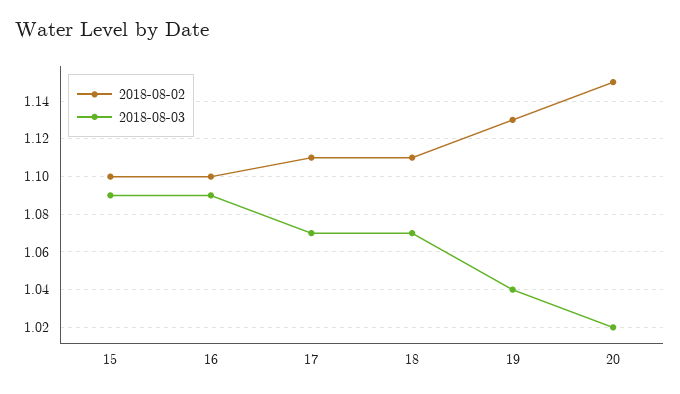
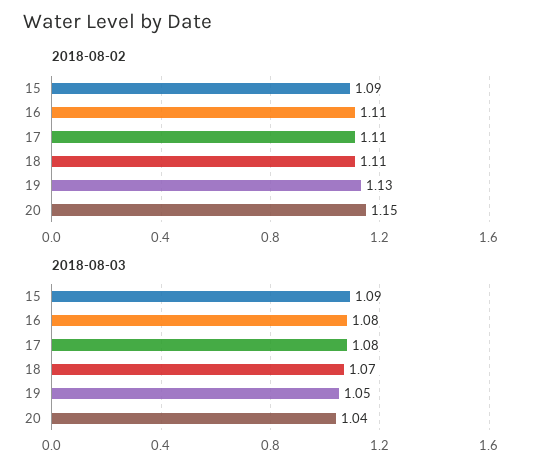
2018-08-02, 15: 1.1 -> 1.09
2018-08-02, 16: 1.1 -> 1.11
2018-08-03, 16: 1.09 -> 1.08
2018-08-03, 17: 1.07 -> 1.08
2018-08-03, 19: 1.04 -> 1.05
2018-08-03, 20: 1.02 -> 1.04

